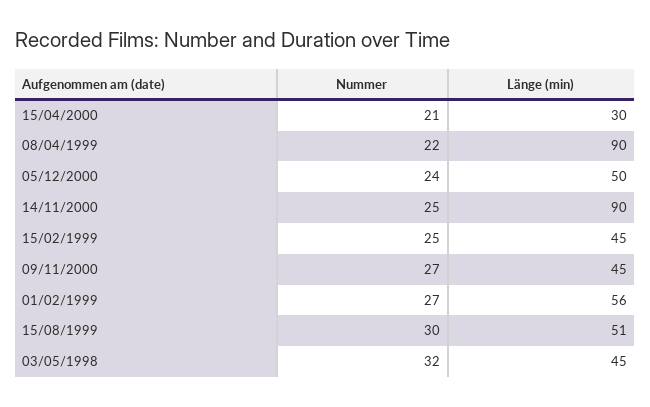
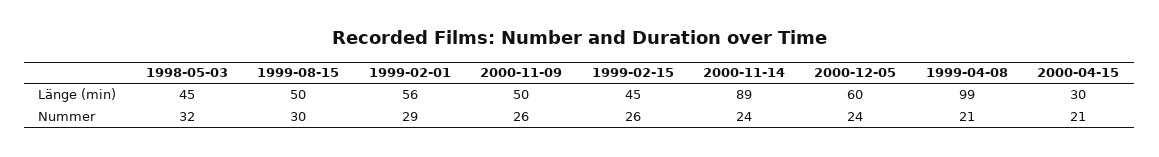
Nummer, 08/04/1999: 22 -> 21
Länge (min), 08/04/1999: 90 -> 99
Länge (min), 05/12/2000: 50 -> 60
Nummer, 14/11/2000: 25 -> 24
Länge (min), 14/11/2000: 90 -> 89
Nummer, 15/02/1999: 25 -> 26
Nummer, 09/11/2000: 27 -> 26
Länge (min), 09/11/2000: 45 -> 50
Nummer, 01/02/1999: 27 -> 29
Länge (min), 15/08/1999: 51 -> 50

